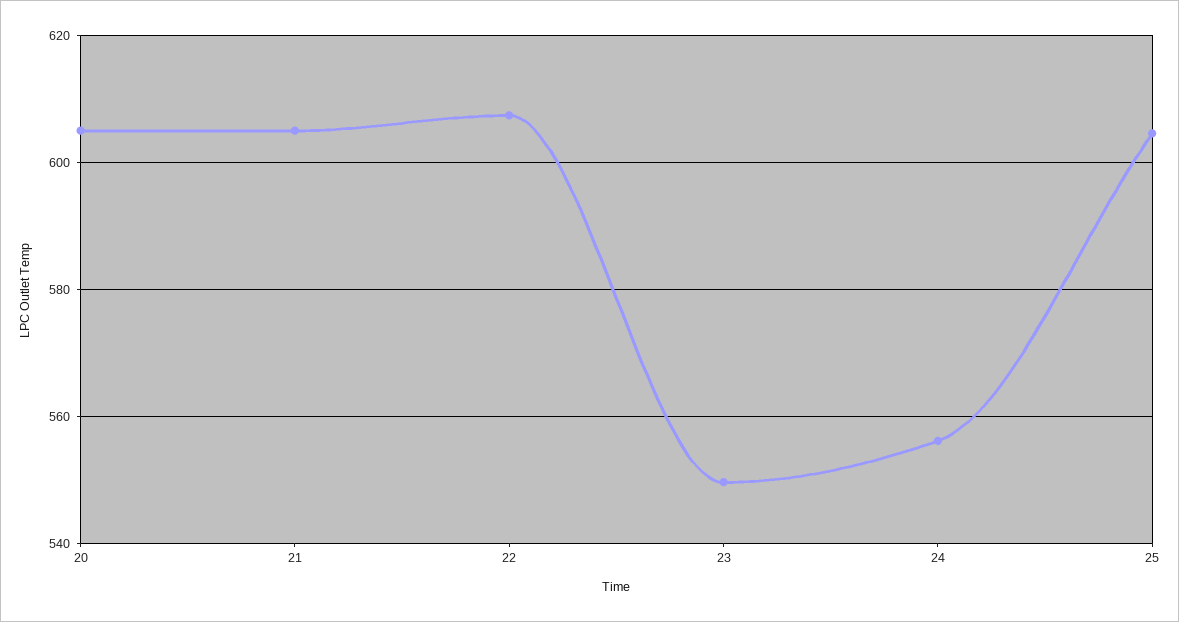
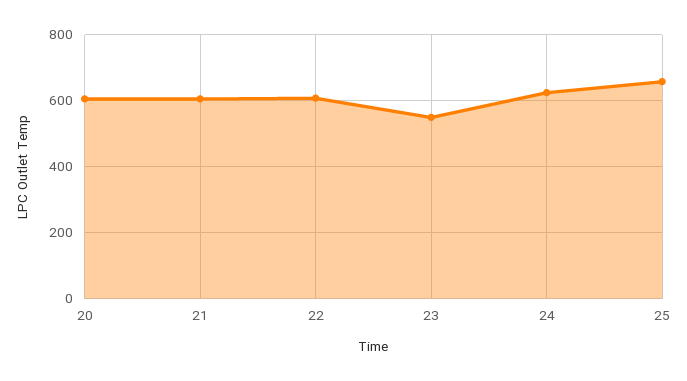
24: 556 -> 620
25: 604 -> 660

